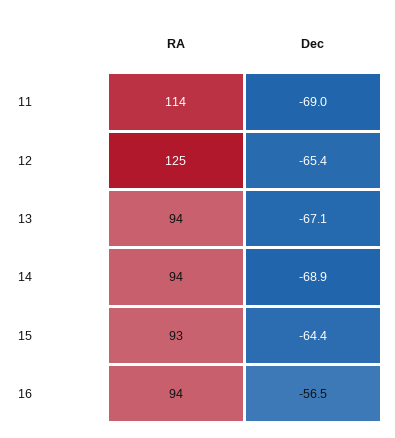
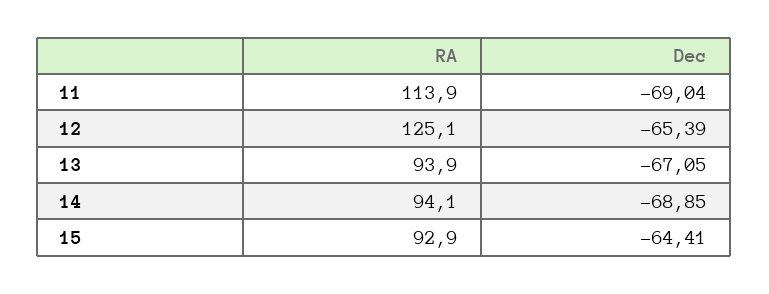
RA, 16: 94 -> none
Dec, 16: -56.5 -> none

